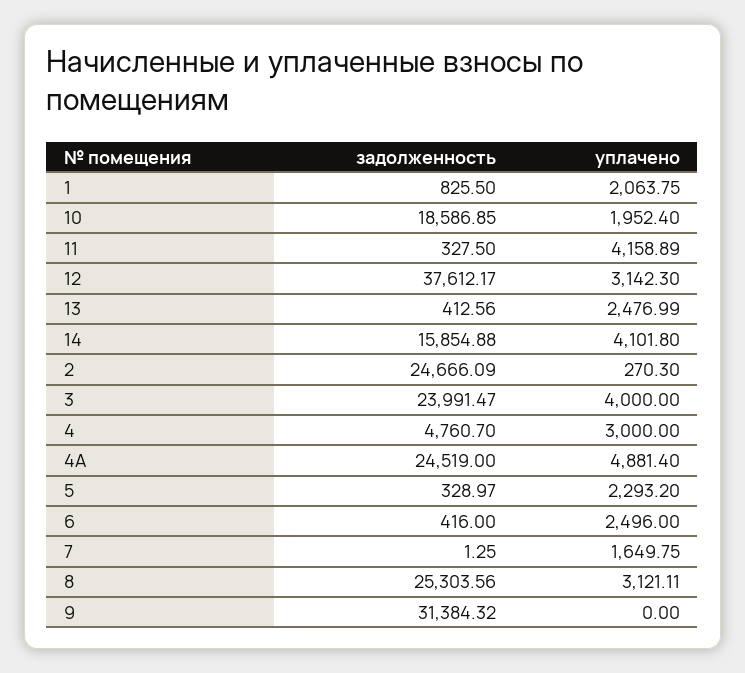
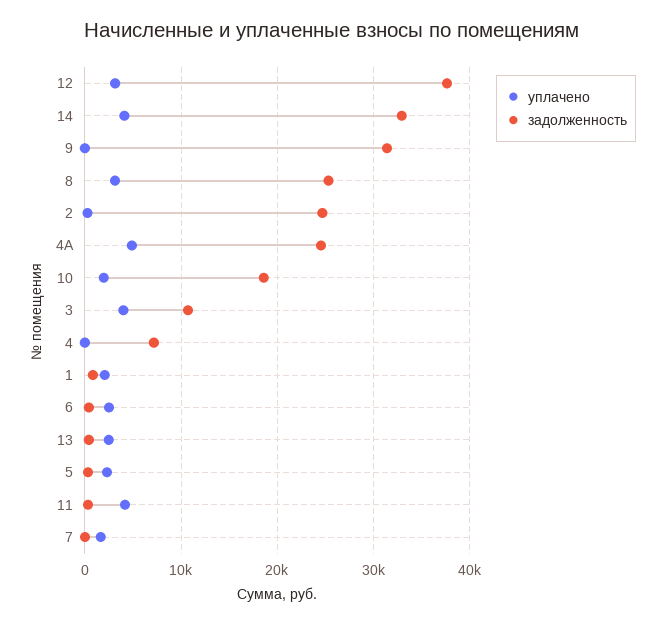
задолженность, 14: 15854.88 -> 33000
задолженность, 3: 23991.47 -> 11000
задолженность, 4: 4760.7 -> 7000
уплачено, 4: 3000 -> 0

